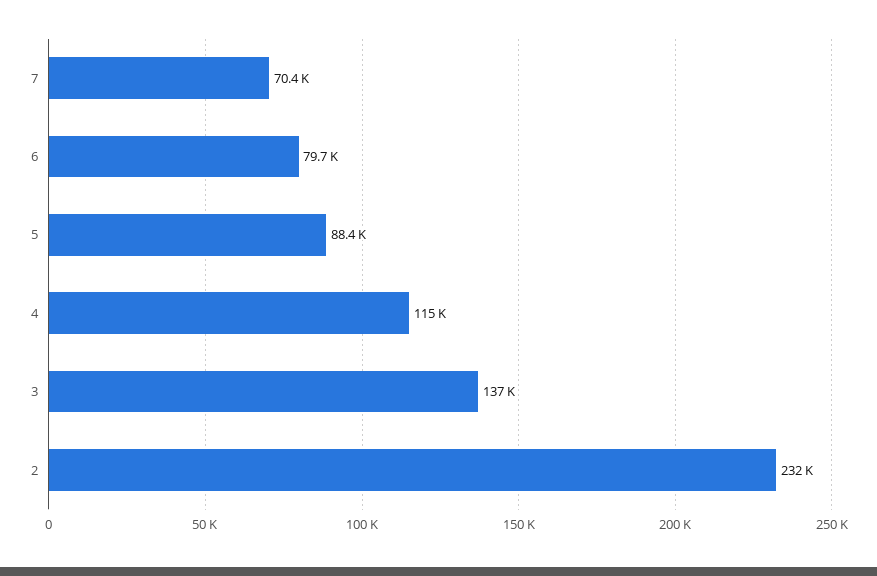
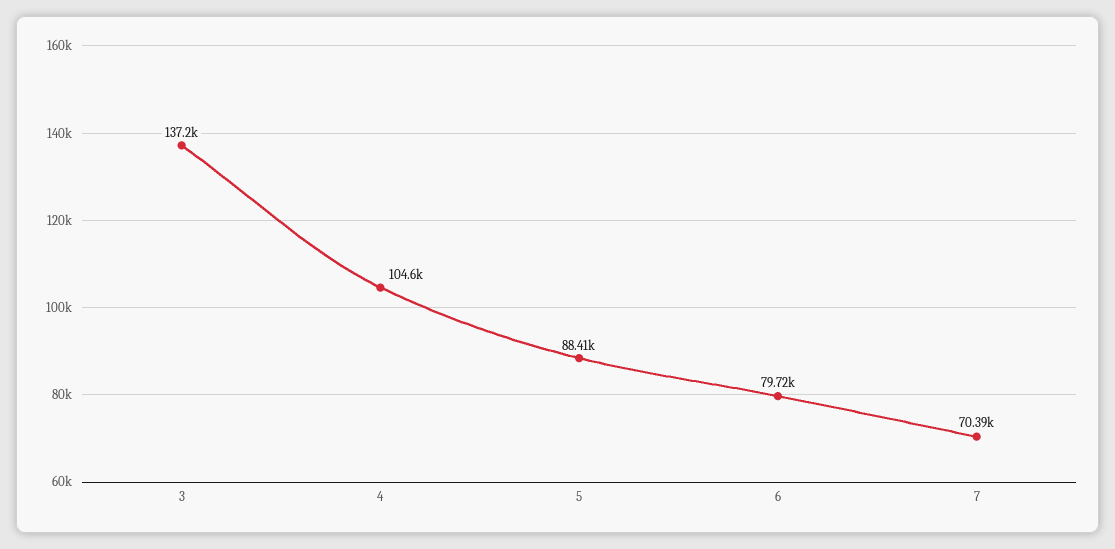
4: 115000 -> 104600
2: 232000 -> none

